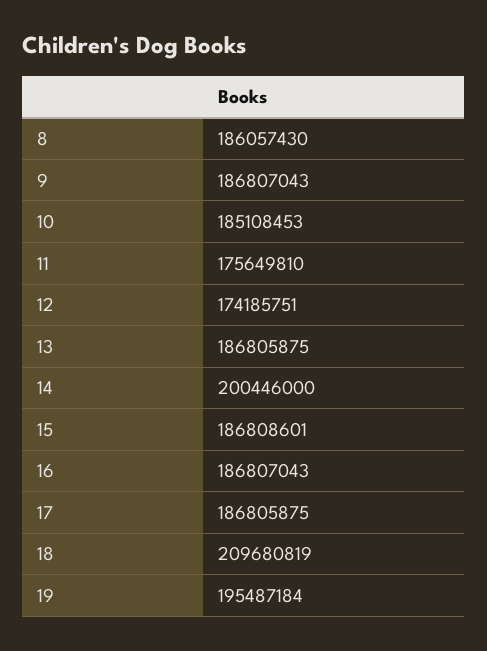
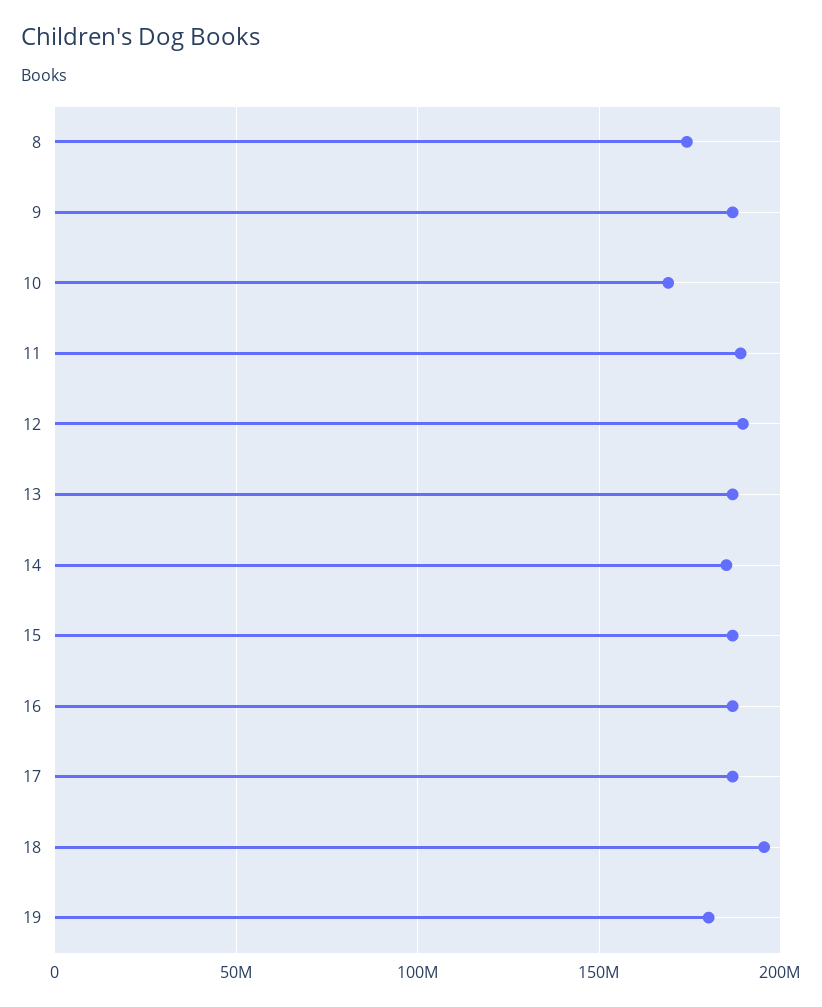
8: 186057430 -> 175000000
10: 185108453 -> 170000000
11: 175649810 -> 190000000
12: 174185751 -> 190000000
14: 200446000 -> 185000000
18: 209680819 -> 195000000
19: 195487184 -> 180000000

